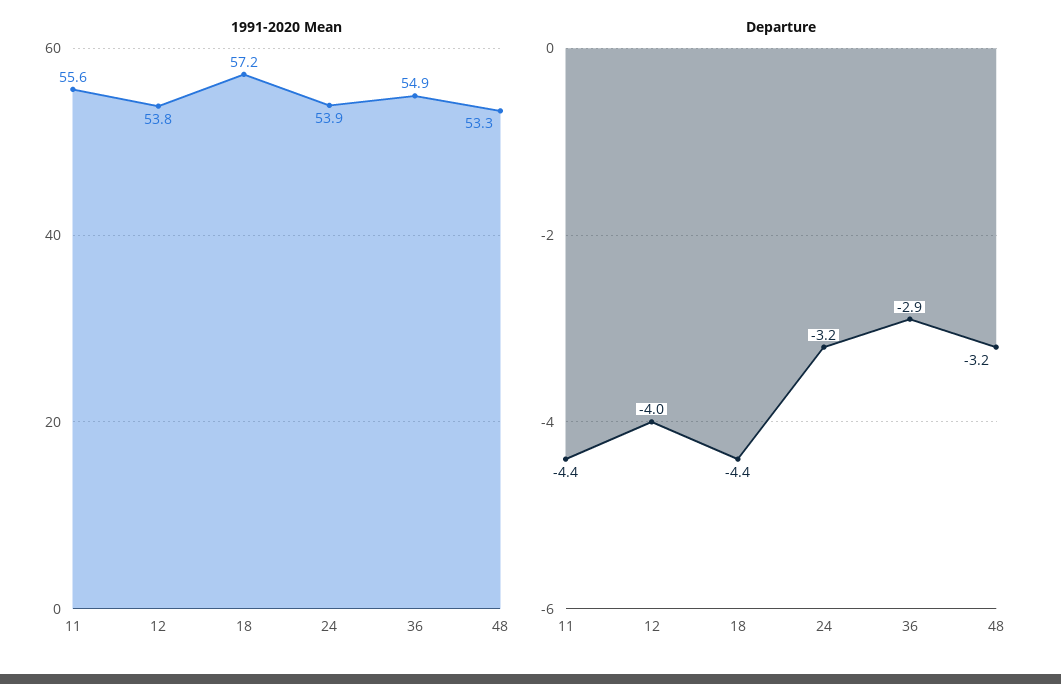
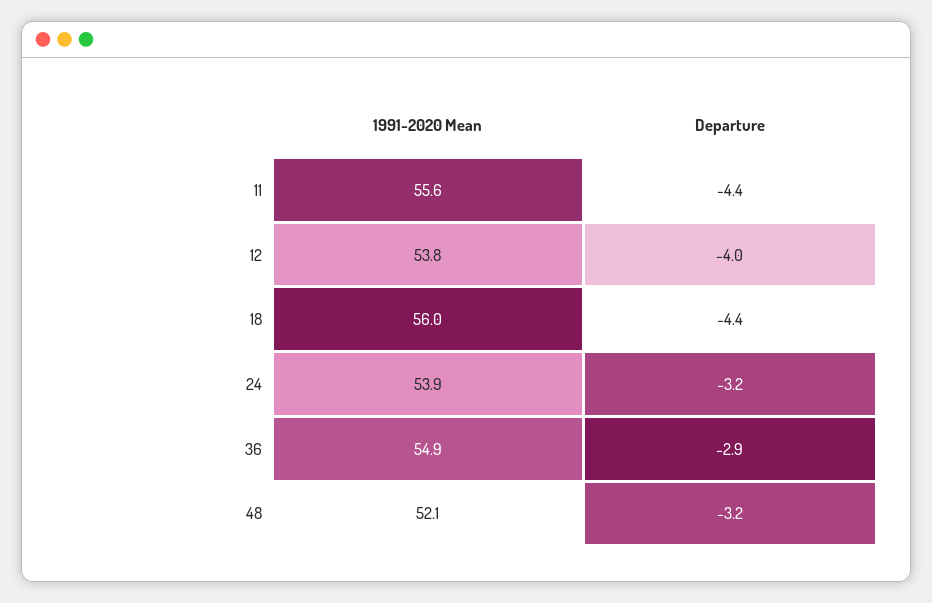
1991-2020 Mean, 18: 57.2 -> 56
1991-2020 Mean, 48: 53.3 -> 52.1

